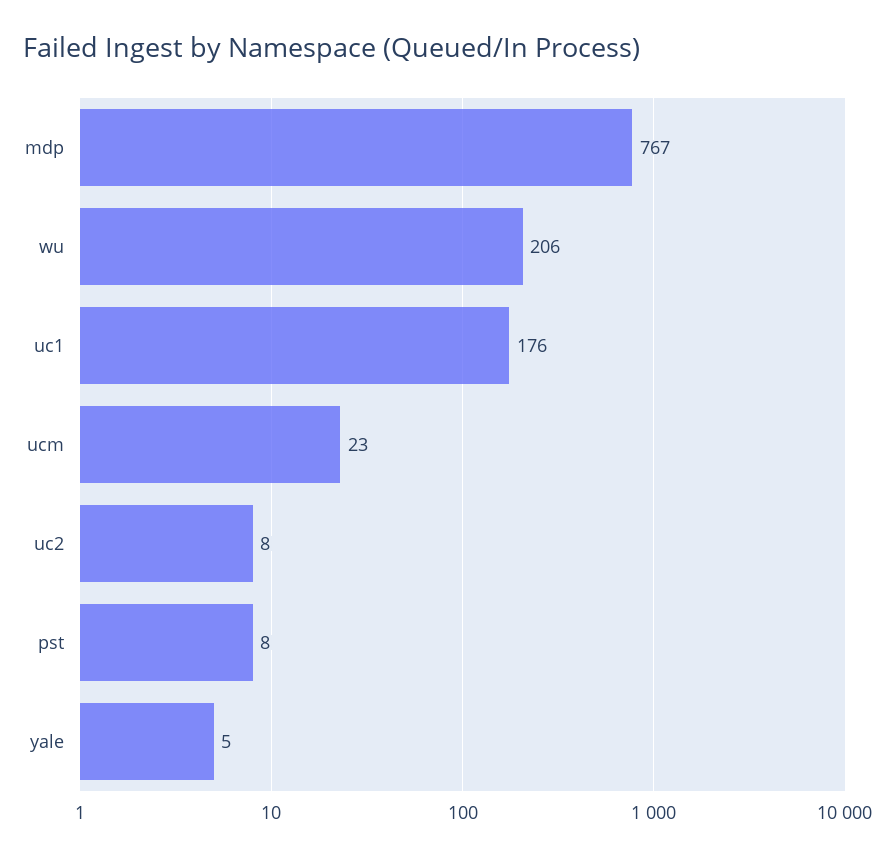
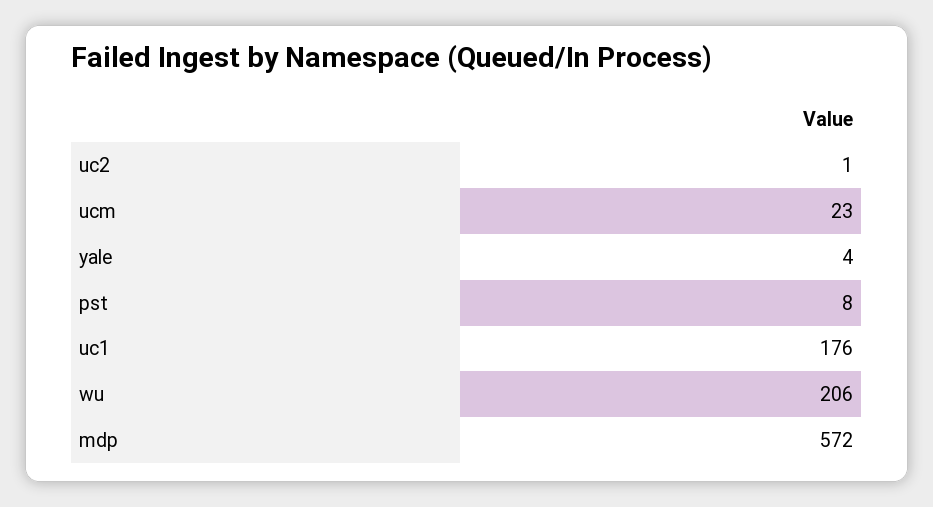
mdp: 767 -> 572
uc2: 8 -> 1
yale: 5 -> 4

